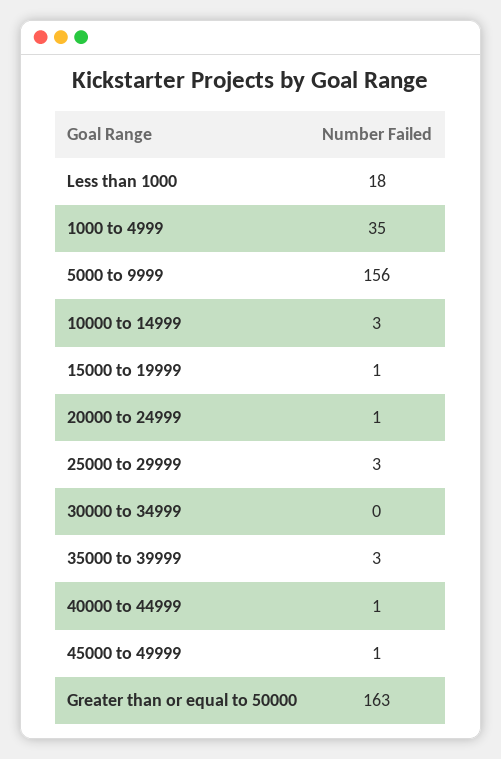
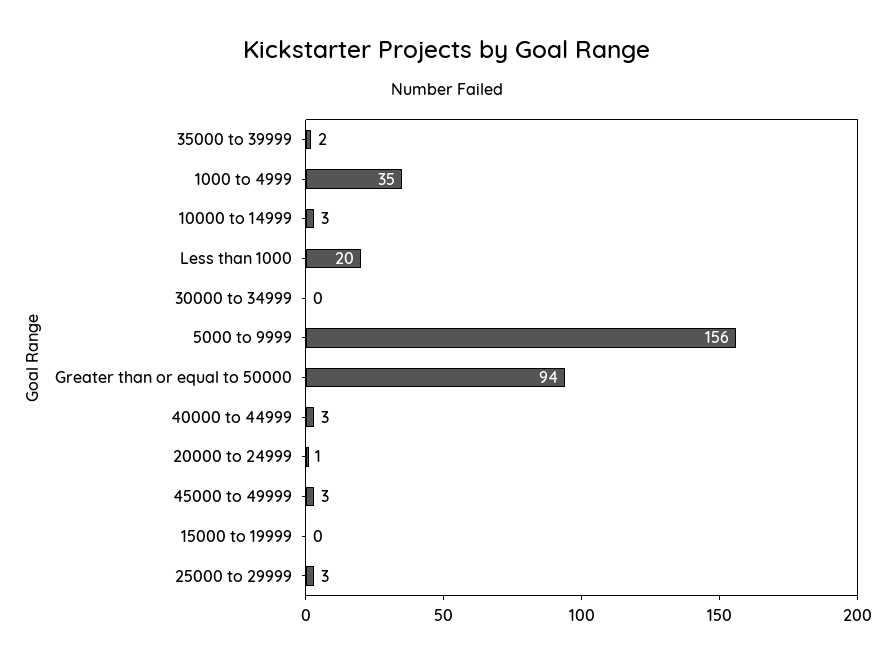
Less than 1000: 18 -> 20
15000 to 19999: 1 -> 0
35000 to 39999: 3 -> 2
40000 to 44999: 1 -> 3
45000 to 49999: 1 -> 3
Greater than or equal to 50000: 163 -> 94

